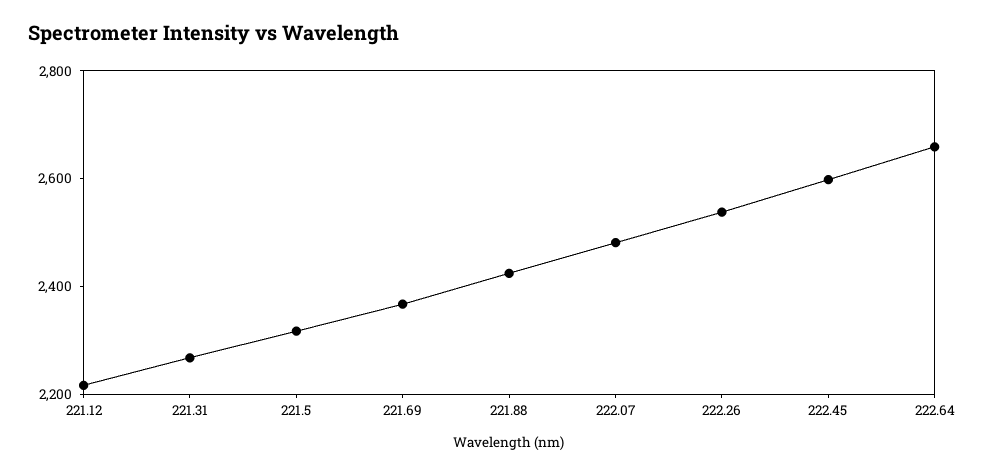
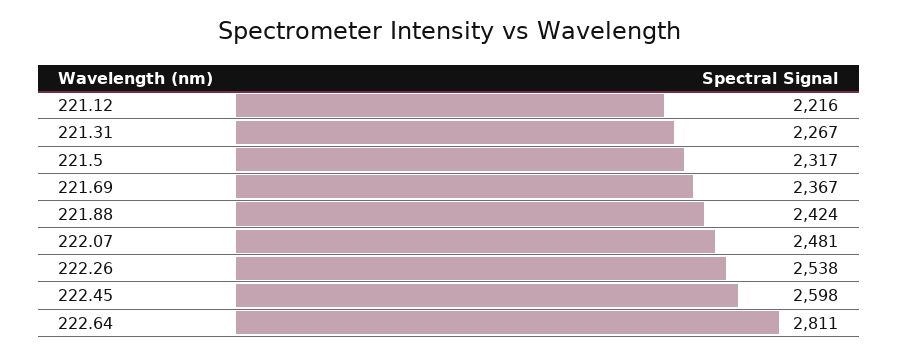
222.64: 2650 -> 2811

